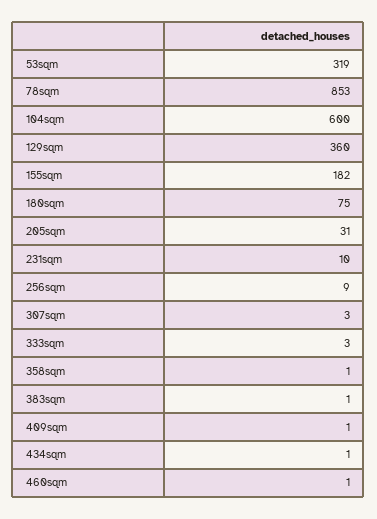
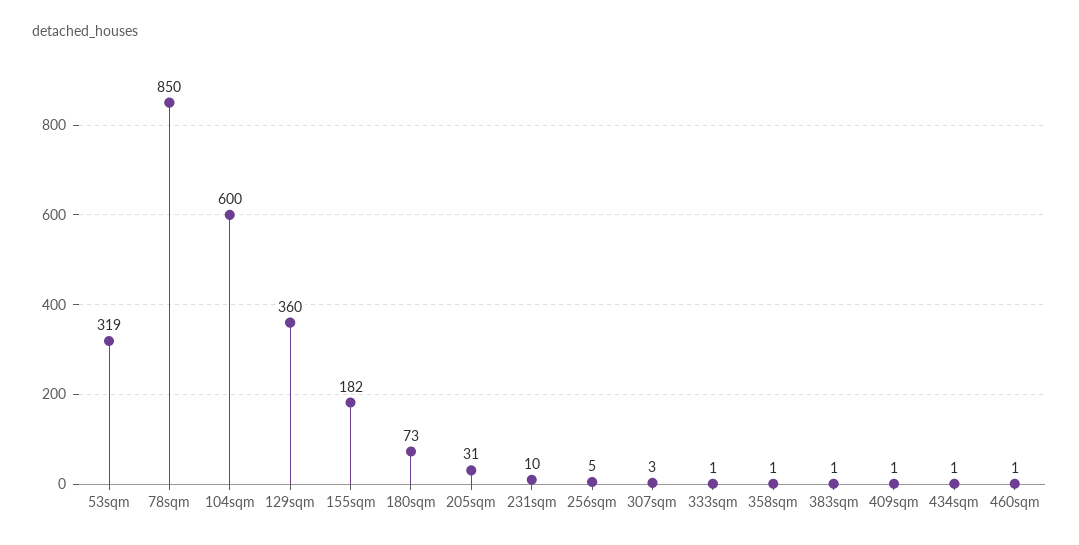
78sqm: 853 -> 850
180sqm: 75 -> 73
256sqm: 9 -> 5
333sqm: 3 -> 1

